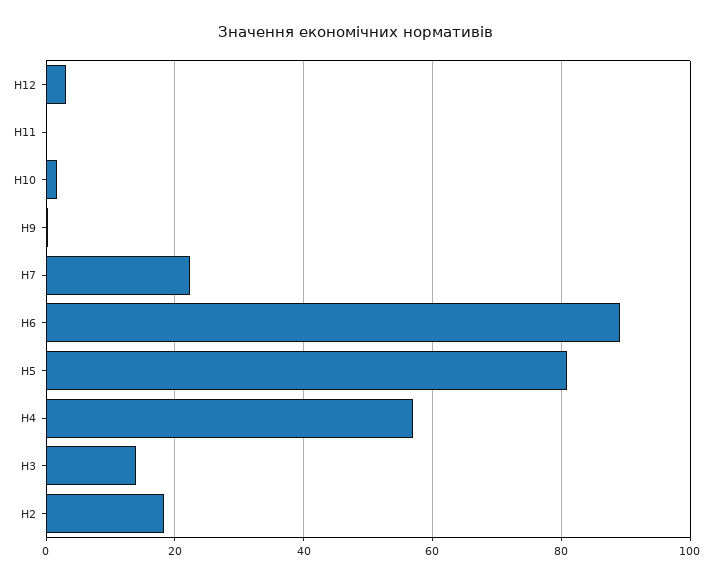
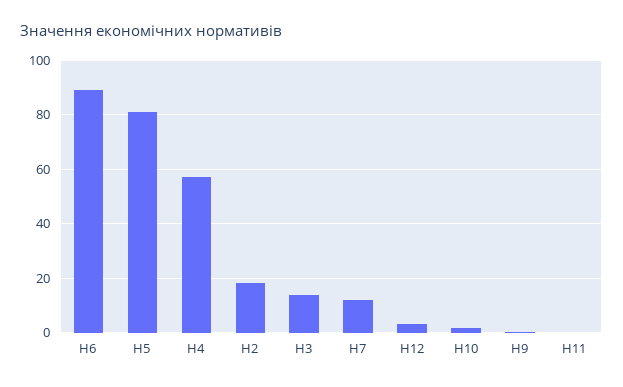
Н7: 22 -> 12.5

